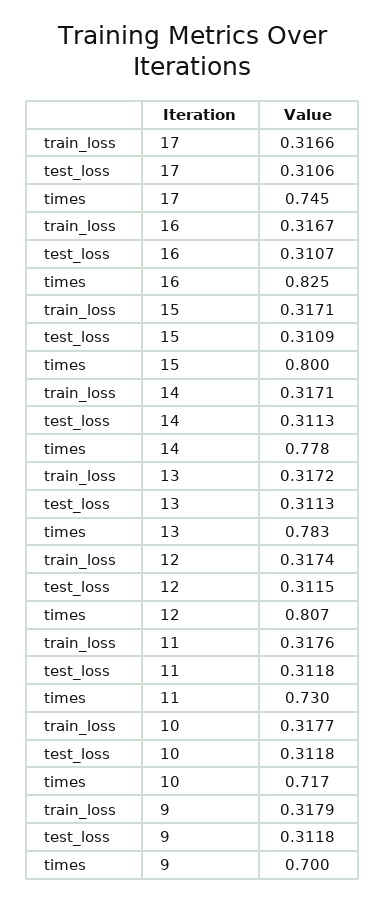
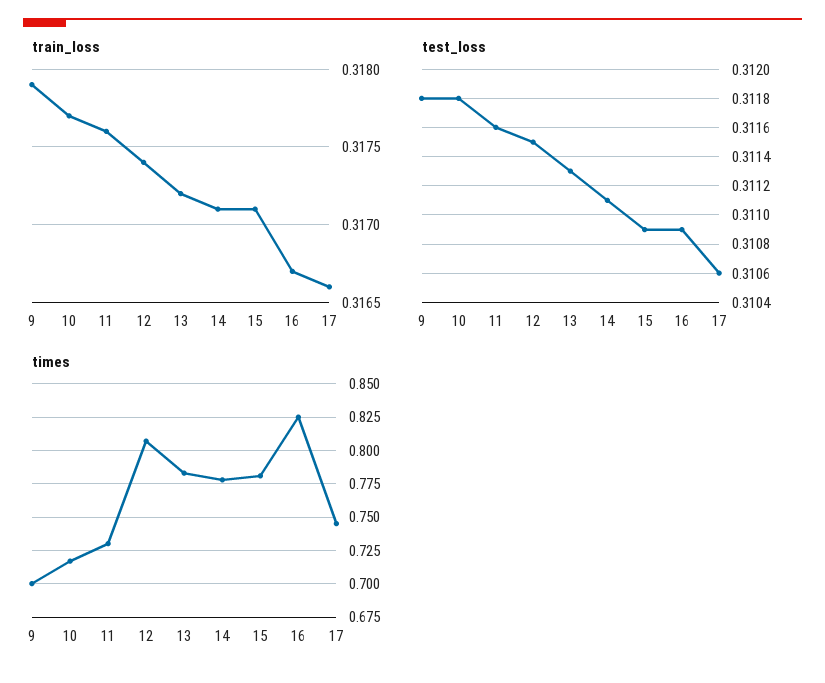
test_loss, 16: 0.3107 -> 0.3109
times, 15: 0.8 -> 0.78
test_loss, 14: 0.3113 -> 0.3111
test_loss, 11: 0.3118 -> 0.3116

